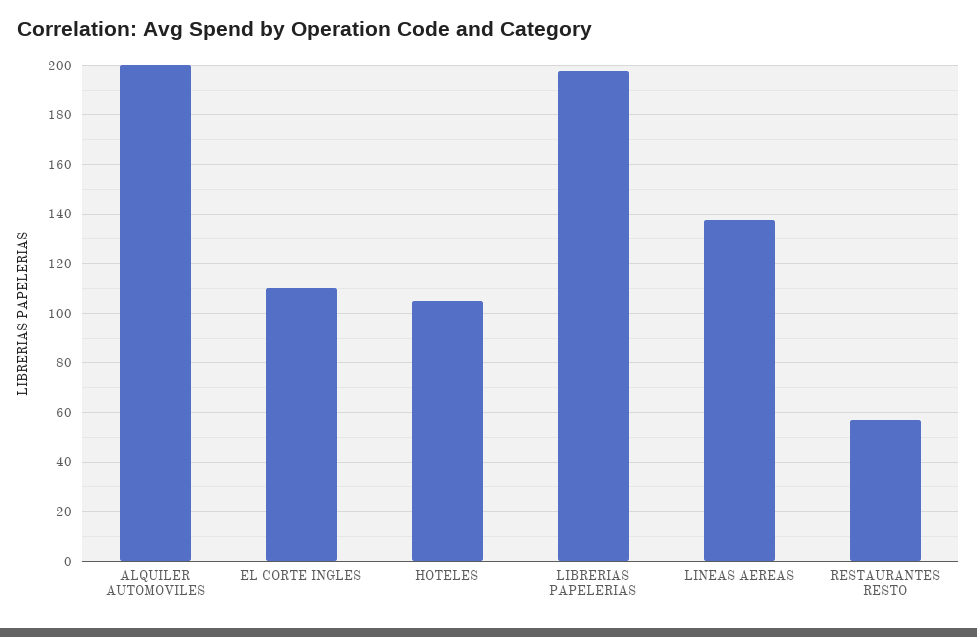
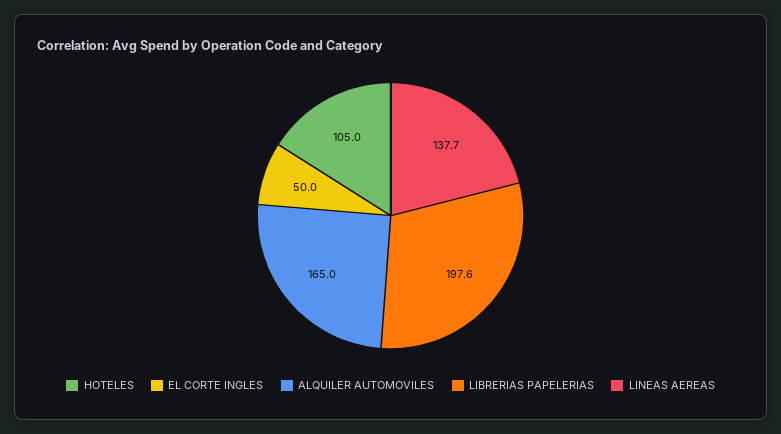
ALQUILER AUTOMOVILES: 200 -> 165
EL CORTE INGLES: 110 -> 50
RESTAURANTES RESTO: 57.5 -> none

